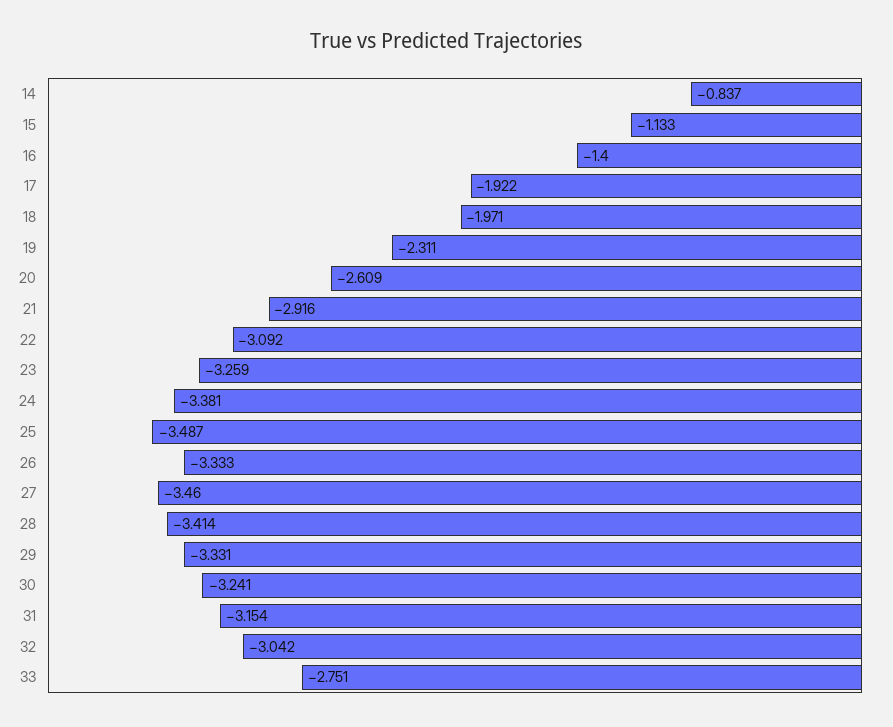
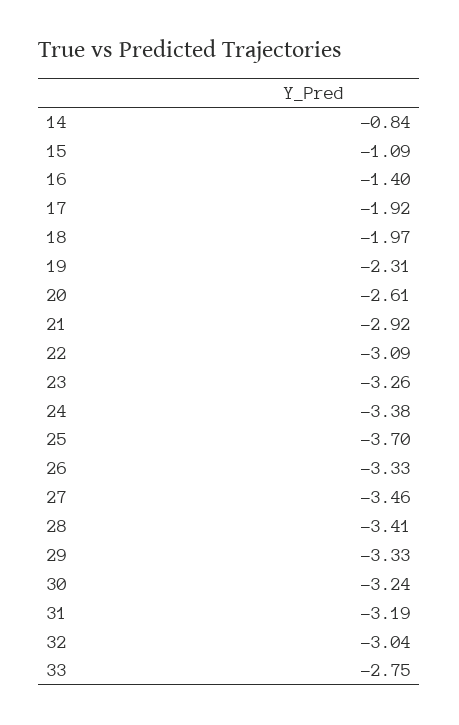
15: -1.133 -> -1.09
25: -3.487 -> -3.7
31: -3.154 -> -3.19

